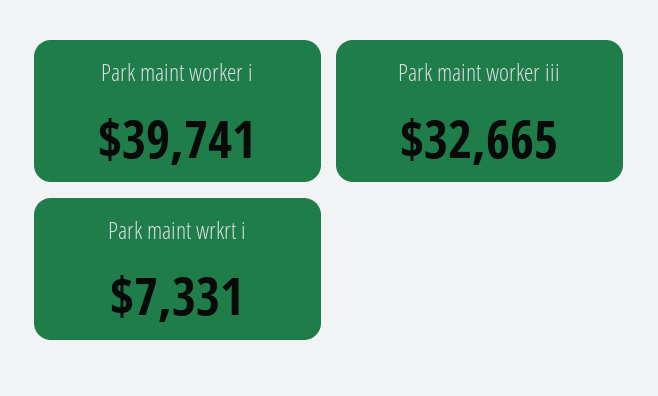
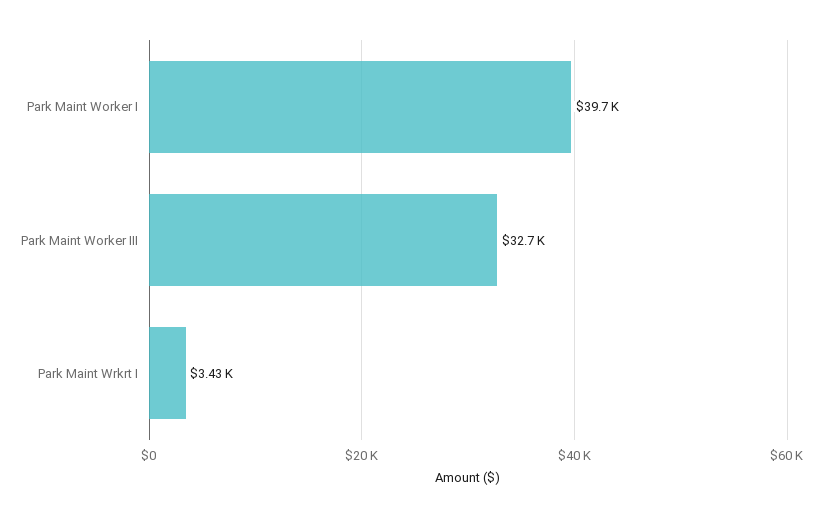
Park maint wrkrt i: 7331 -> 3430

